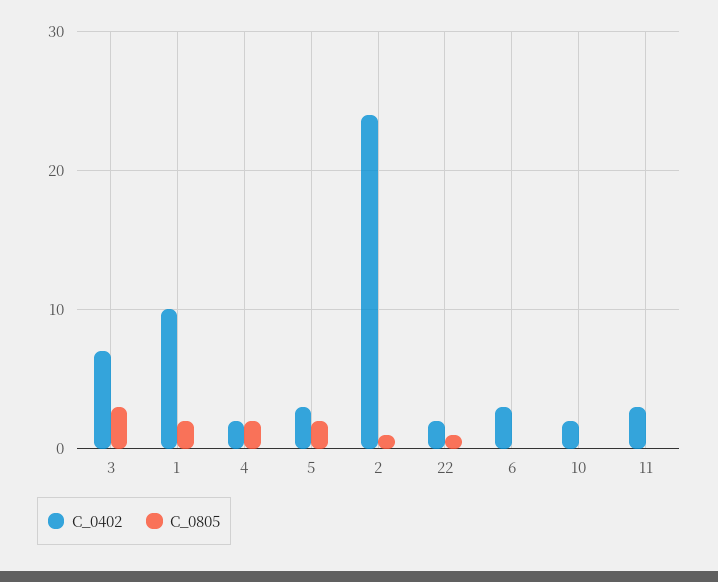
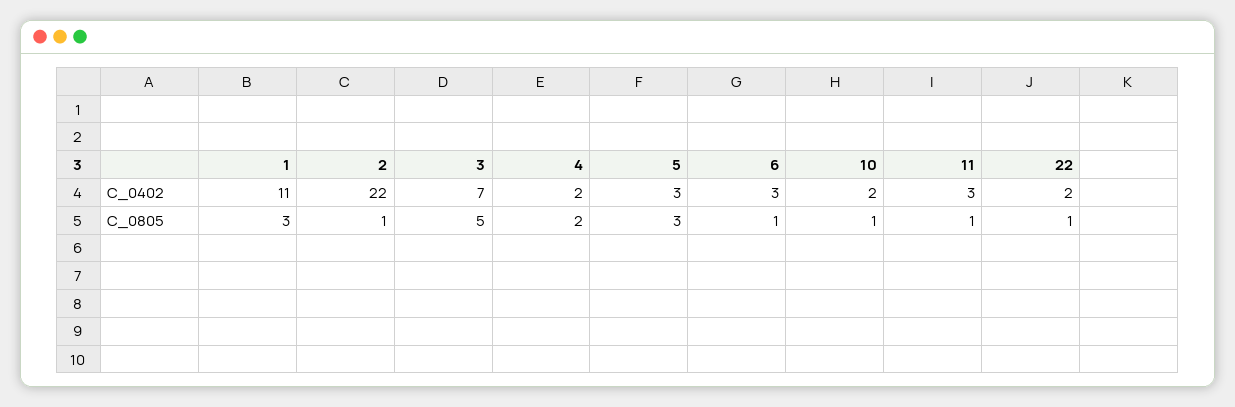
C_0805, 3: 3 -> 5
C_0402, 1: 10 -> 11
C_0805, 1: 2 -> 3
C_0805, 5: 2 -> 3
C_0402, 2: 24 -> 22
C_0805, 6: 0 -> 1
C_0805, 10: 0 -> 1
C_0805, 11: 0 -> 1

